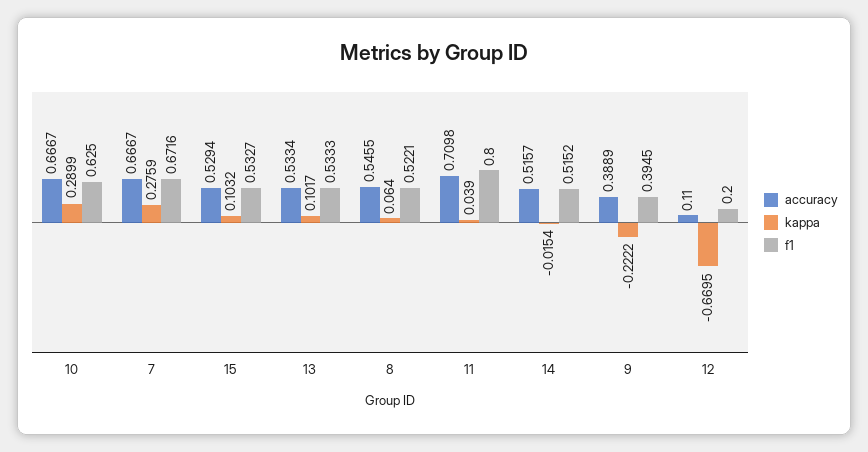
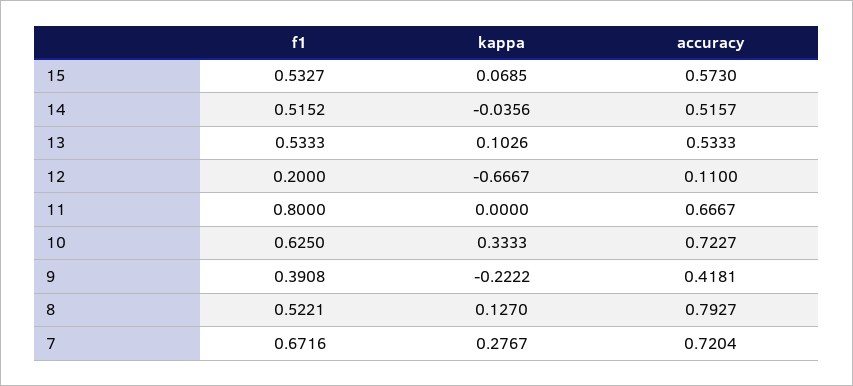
accuracy, 10: 0.6667 -> 0.7227
kappa, 10: 0.2899 -> 0.3333
accuracy, 7: 0.6667 -> 0.7204
kappa, 7: 0.2759 -> 0.2767
accuracy, 15: 0.5294 -> 0.573
kappa, 15: 0.1032 -> 0.0685
accuracy, 13: 0.5334 -> 0.5333
kappa, 13: 0.1017 -> 0.1026
accuracy, 8: 0.5455 -> 0.7927
kappa, 8: 0.064 -> 0.127
accuracy, 11: 0.7098 -> 0.6667
kappa, 11: 0.039 -> 0
kappa, 14: -0.0154 -> -0.0356
accuracy, 9: 0.3889 -> 0.4181
f1, 9: 0.3945 -> 0.3908
kappa, 12: -0.6695 -> -0.6667

